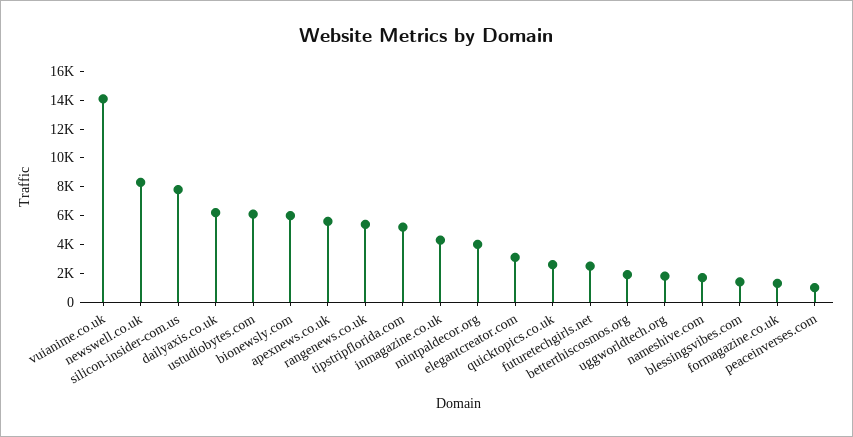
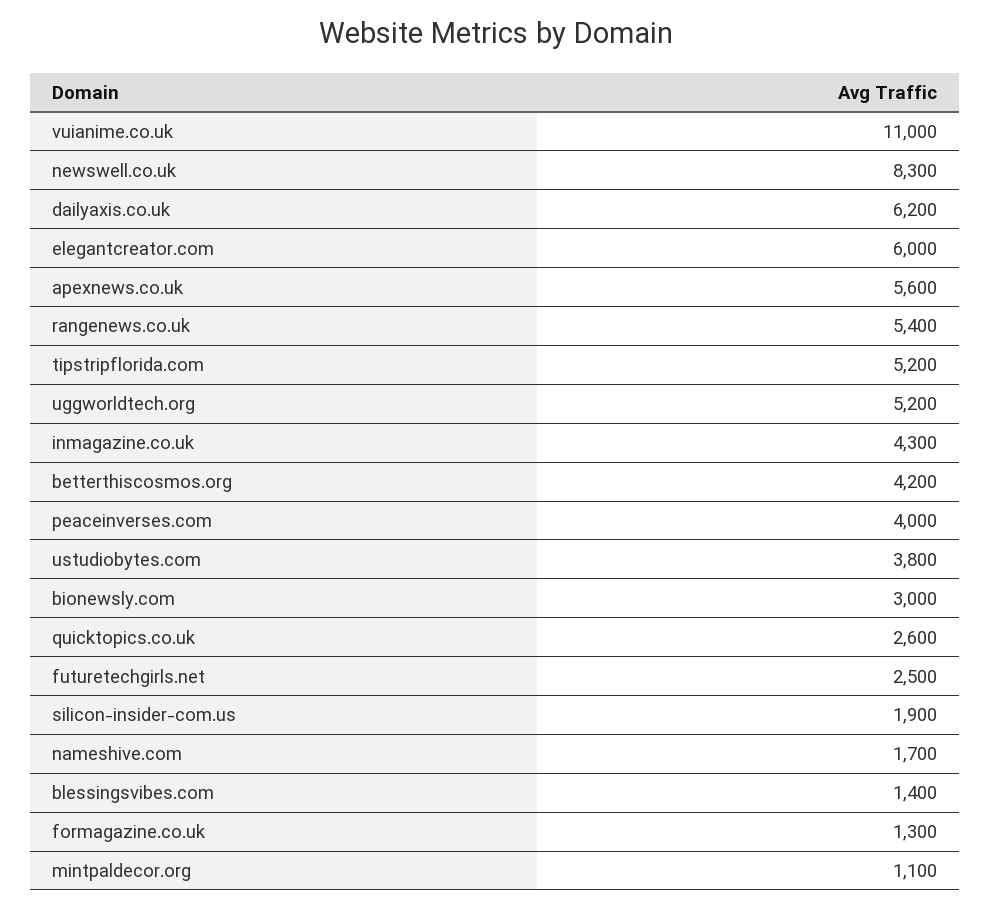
vuianime.co.uk: 14000 -> 11000
silicon-insider-com.us: 8000 -> 1900
ustudiobytes.com: 6000 -> 3800
bionewsly.com: 6000 -> 3000
mintpaldecor.org: 4000 -> 1100
elegantcreator.com: 3000 -> 6000
betterthiscosmos.org: 2000 -> 4200
uggworldtech.org: 2000 -> 5200
peaceinverses.com: 1000 -> 4000

